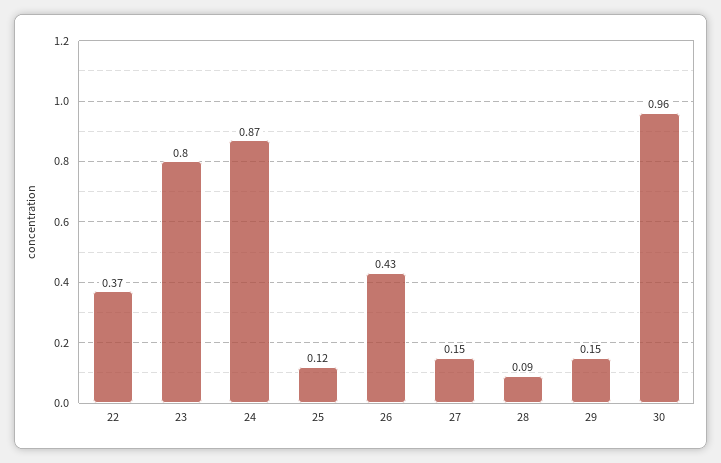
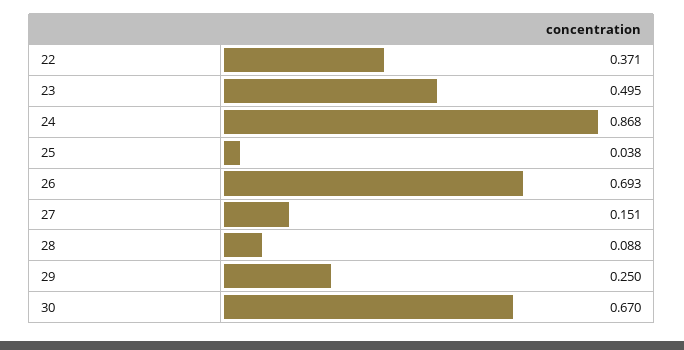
23: 0.8 -> 0.495
25: 0.12 -> 0.038
26: 0.43 -> 0.693
29: 0.15 -> 0.25
30: 0.96 -> 0.67

